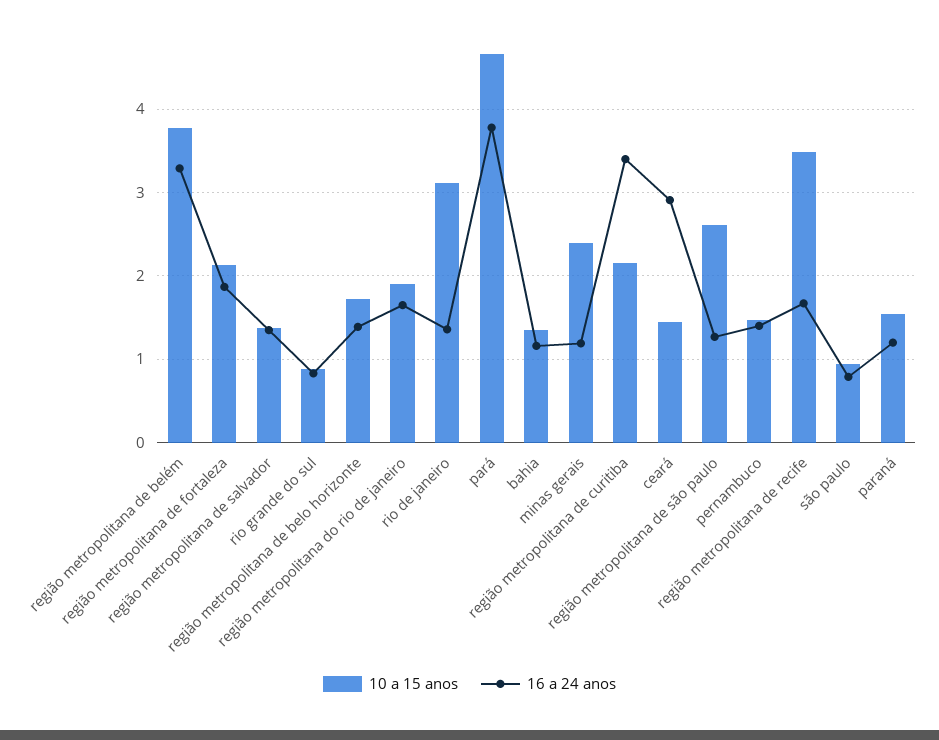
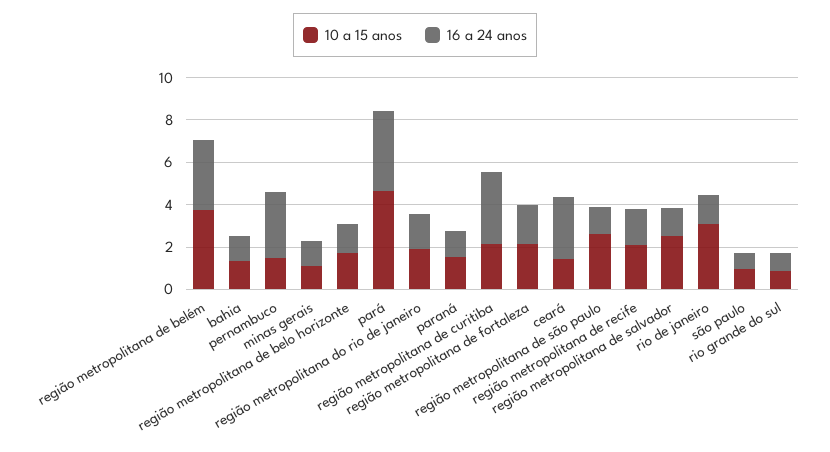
10 a 15 anos, região metropolitana de salvador: 1.4 -> 2.5
10 a 15 anos, minas gerais: 2.4 -> 1
16 a 24 anos, pernambuco: 1.4 -> 3
10 a 15 anos, região metropolitana de recife: 3.5 -> 2

